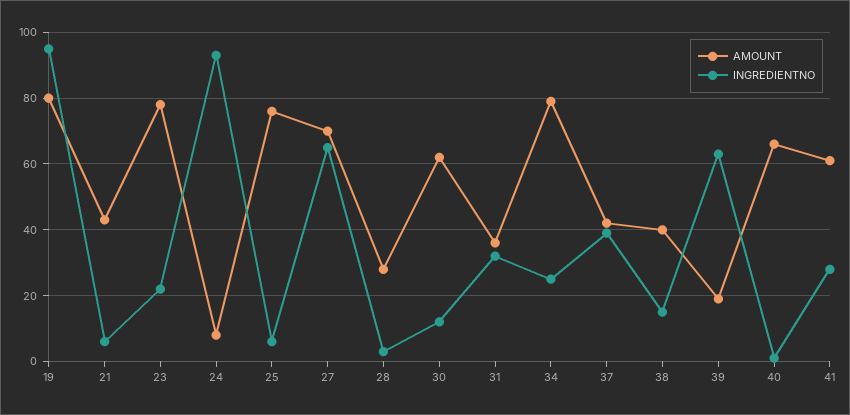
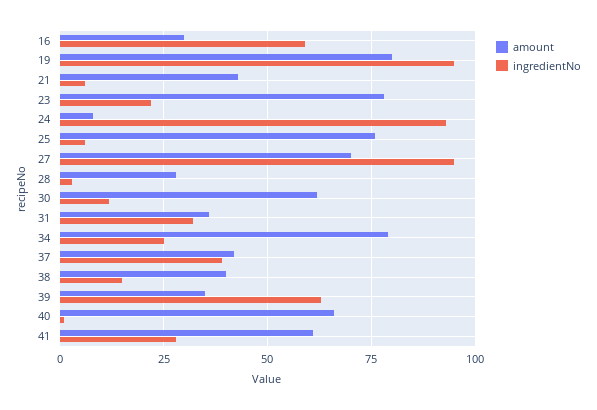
INGREDIENTNO, 27: 65 -> 95
AMOUNT, 39: 20 -> 35
AMOUNT, 16: none -> 30
INGREDIENTNO, 16: none -> 60

